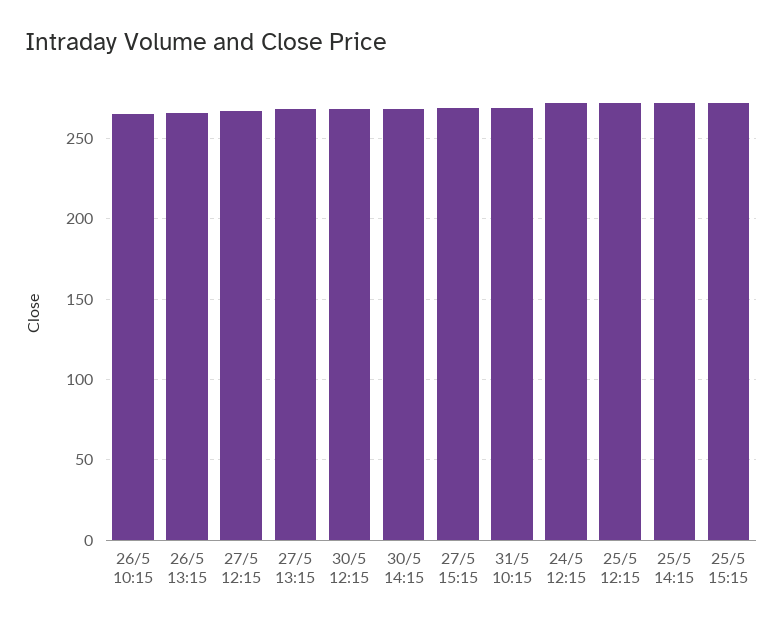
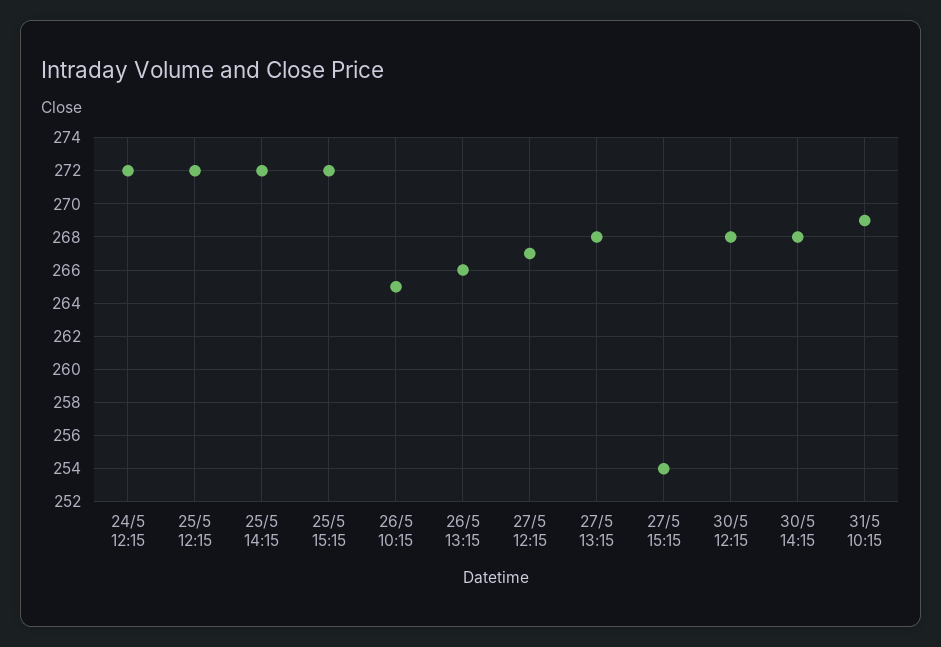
27/5 15:15: 270 -> 254

